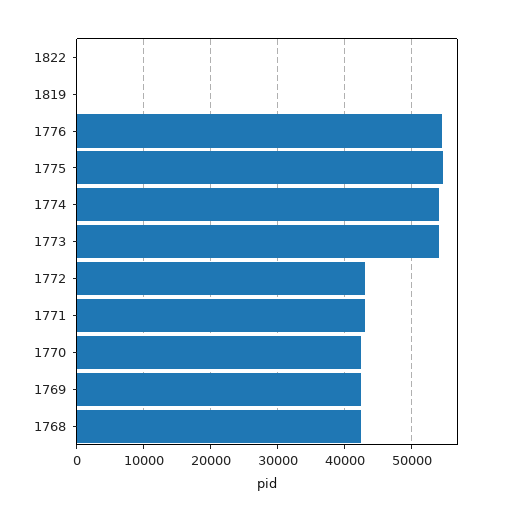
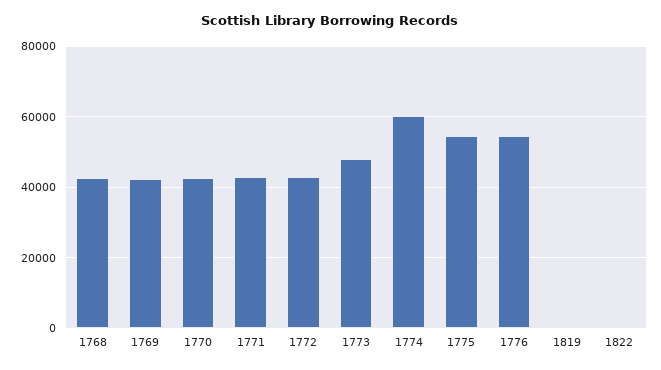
1774: 54000 -> 60000
1773: 54000 -> 48000

